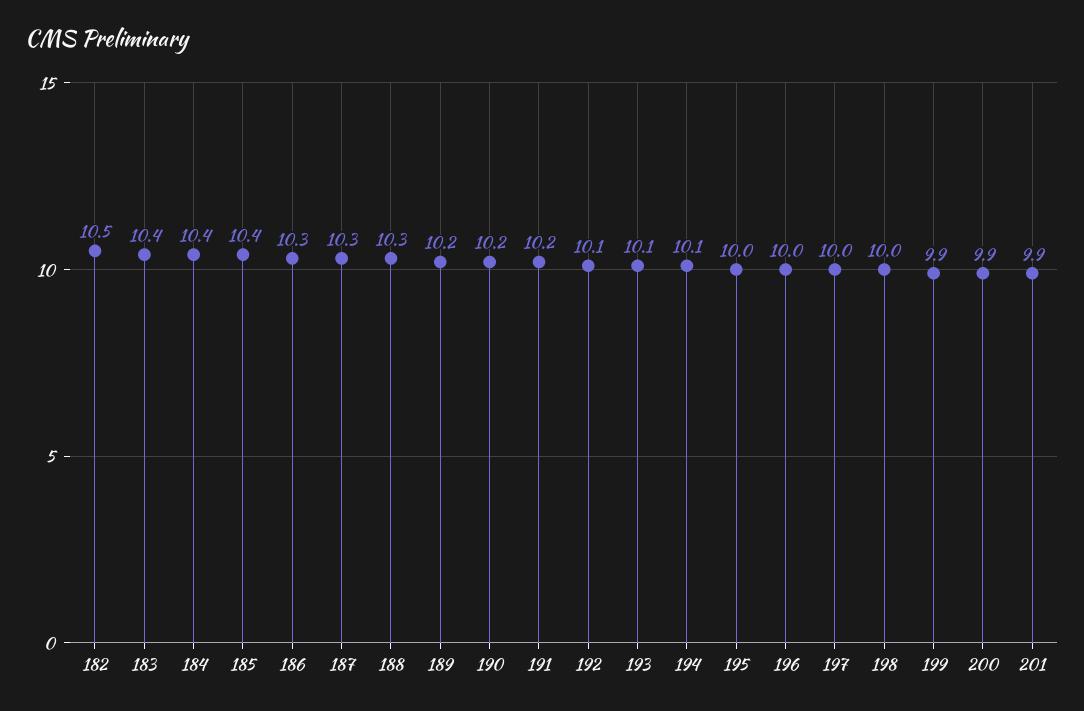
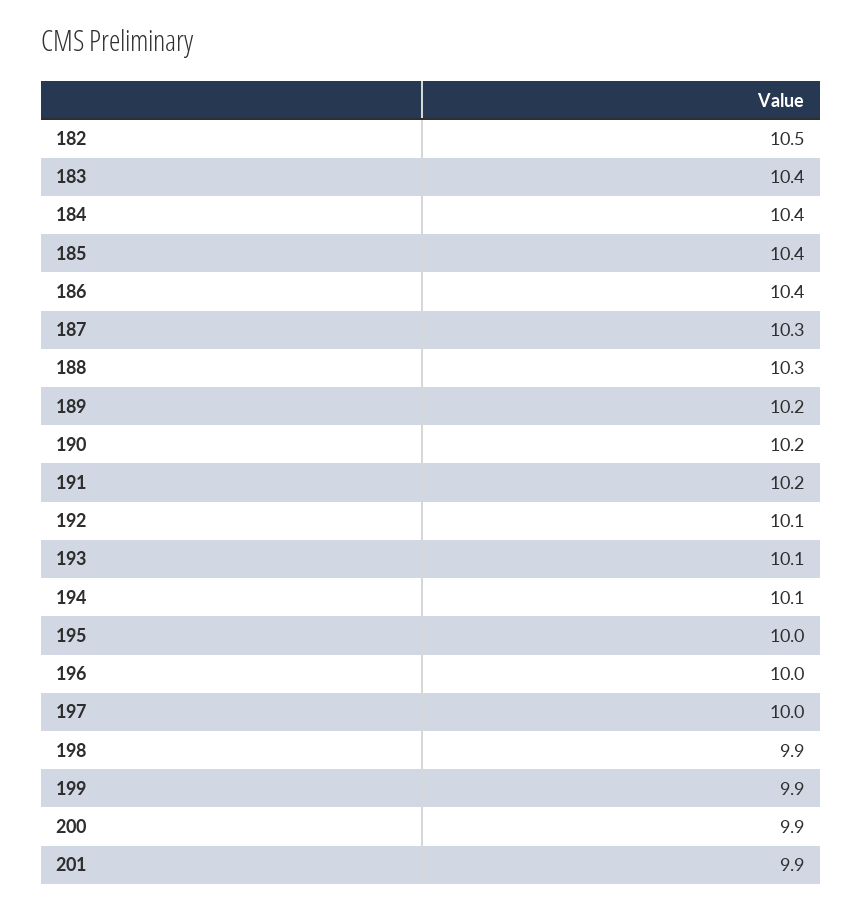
186: 10.3 -> 10.4
198: 10 -> 9.9

